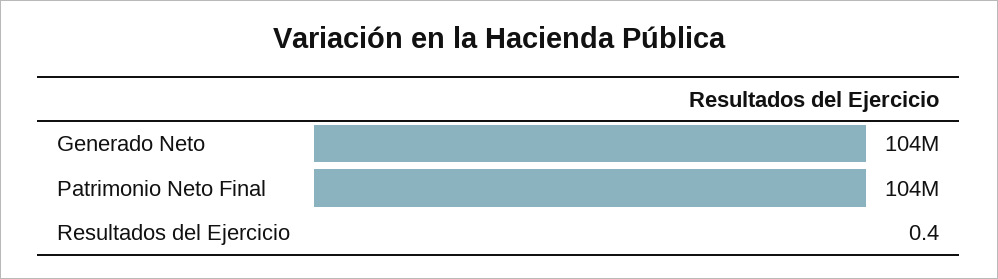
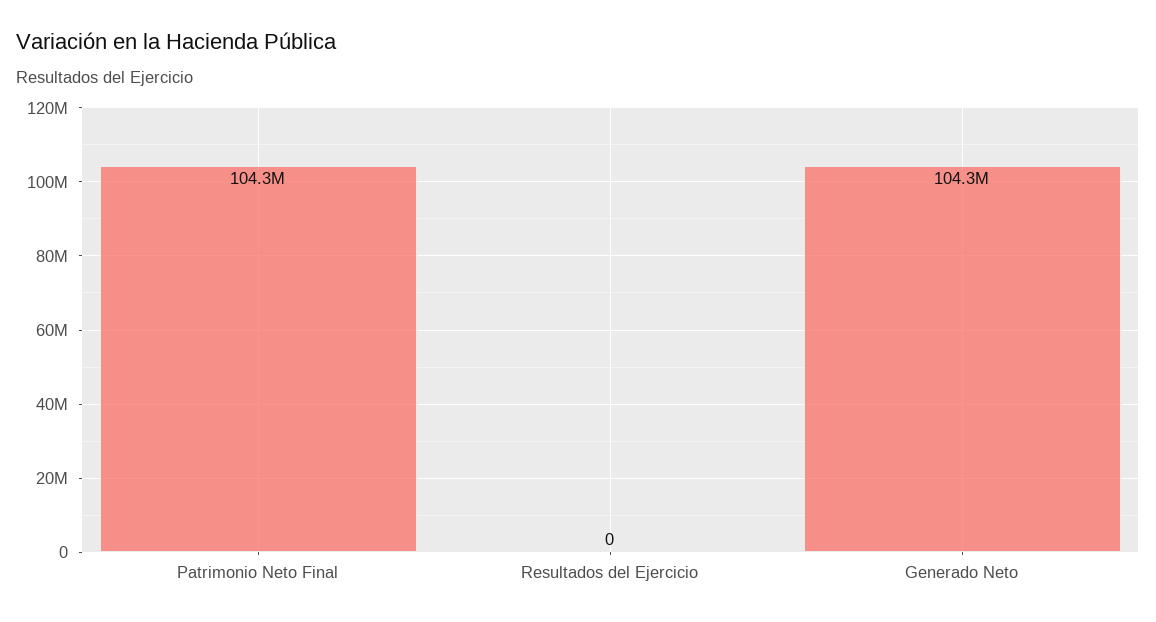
Resultados del Ejercicio: 0.4 -> 0

